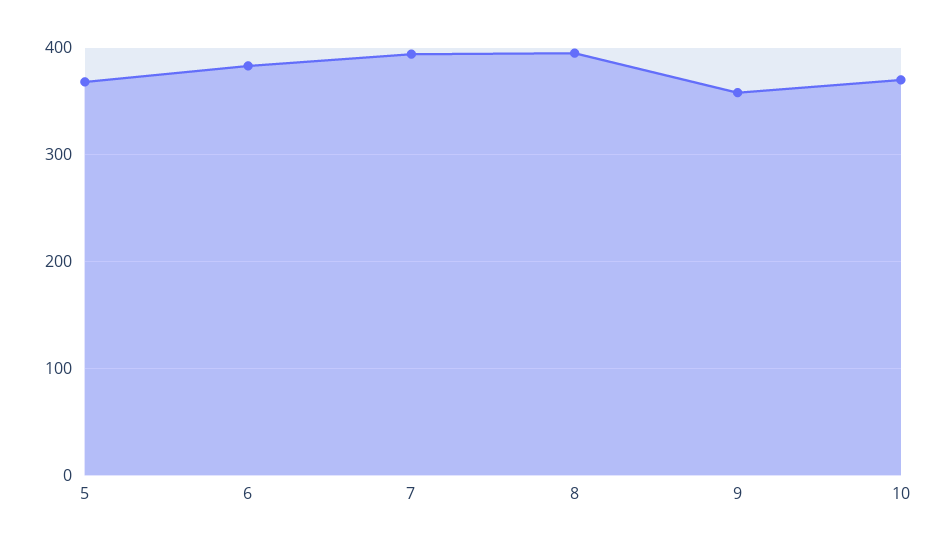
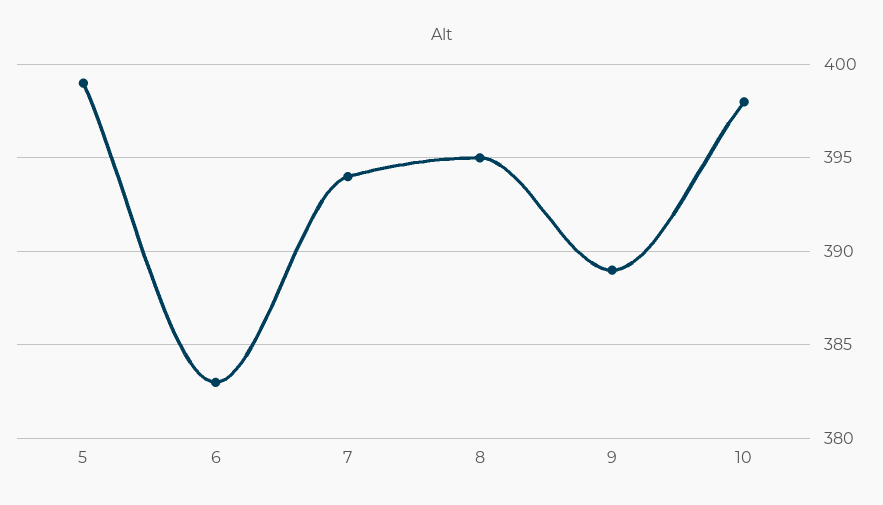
5: 370 -> 399
9: 360 -> 389
10: 370 -> 398

